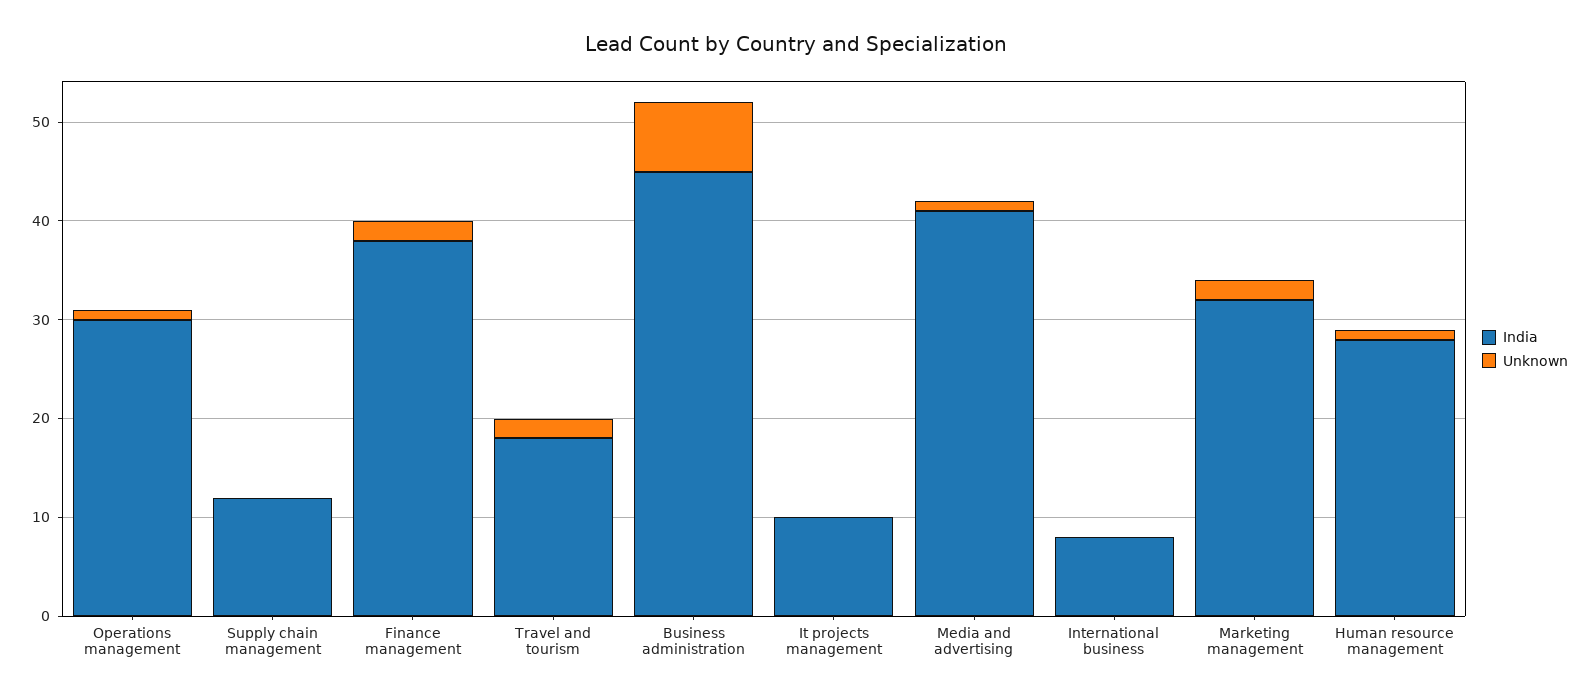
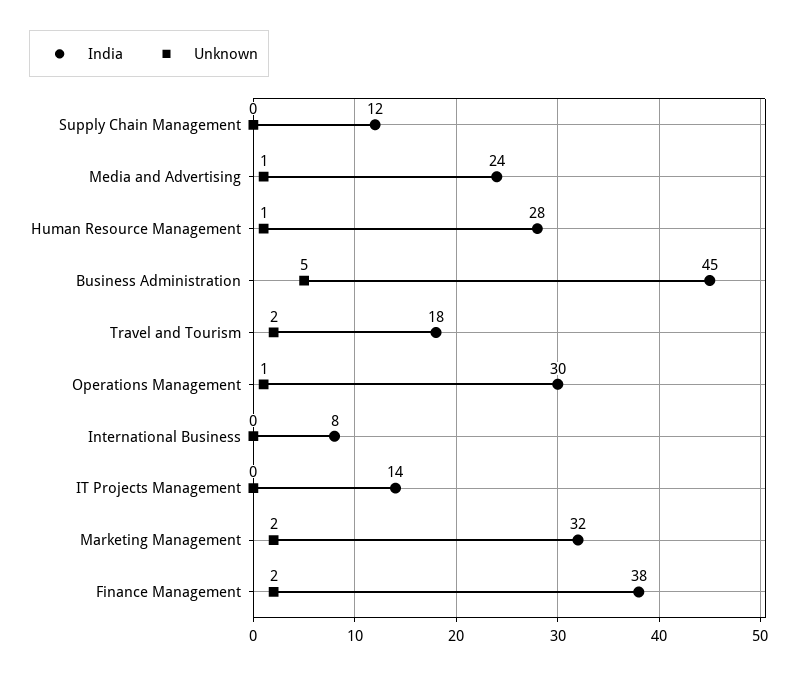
Unknown, Business administration: 7 -> 5
India, It projects management: 10 -> 14
India, Media and advertising: 41 -> 24

